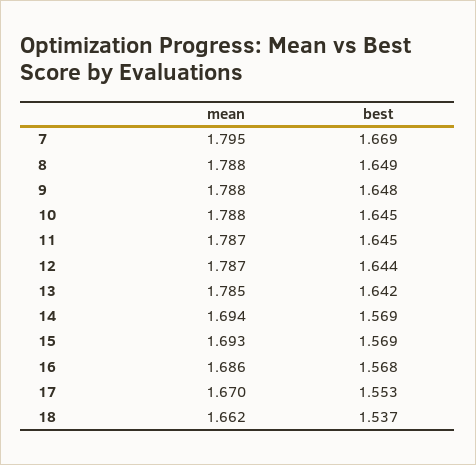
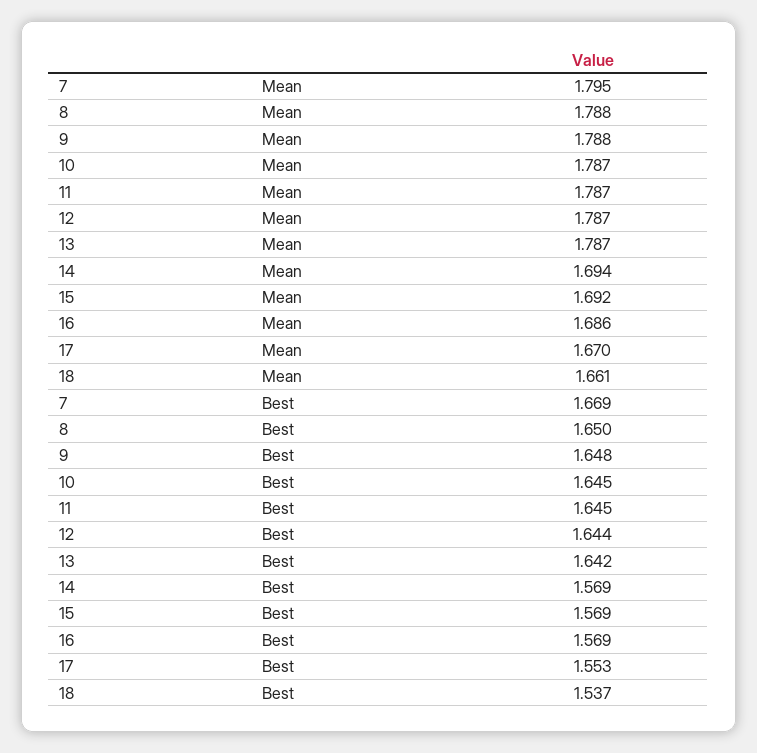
best, 8: 1.649 -> 1.65
mean, 10: 1.788 -> 1.787
mean, 13: 1.785 -> 1.787
mean, 15: 1.693 -> 1.692
best, 16: 1.568 -> 1.569
mean, 18: 1.662 -> 1.661

